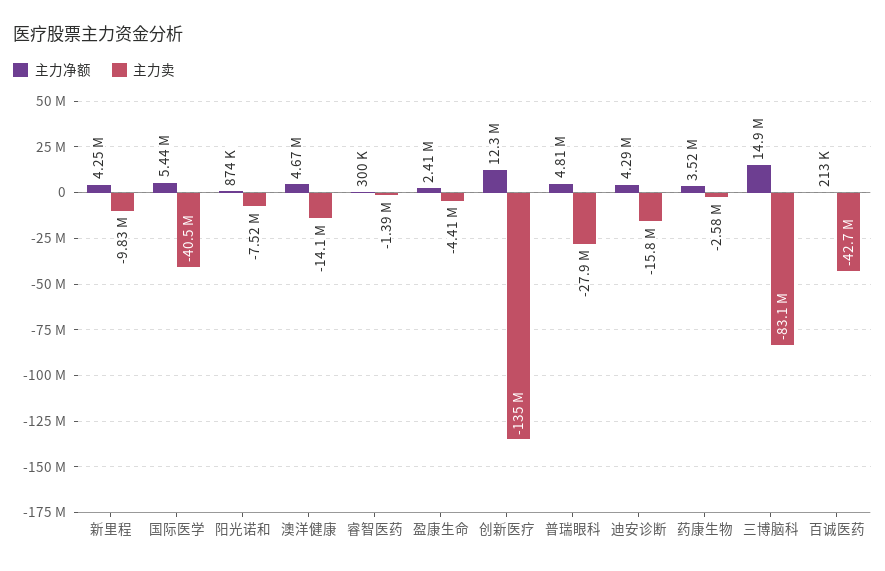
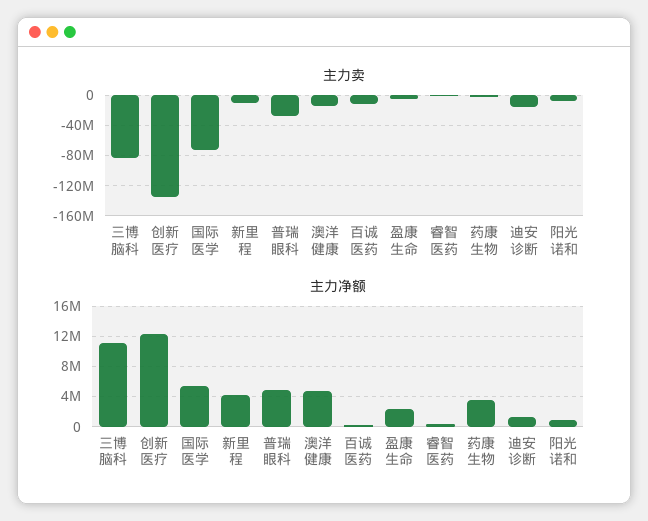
主力卖, 国际医学: -40500000 -> -70000000
主力净额, 迪安诊断: 4290000 -> 1000000
主力净额, 三博脑科: 14900000 -> 11000000
主力卖, 百诚医药: -42700000 -> -10000000

